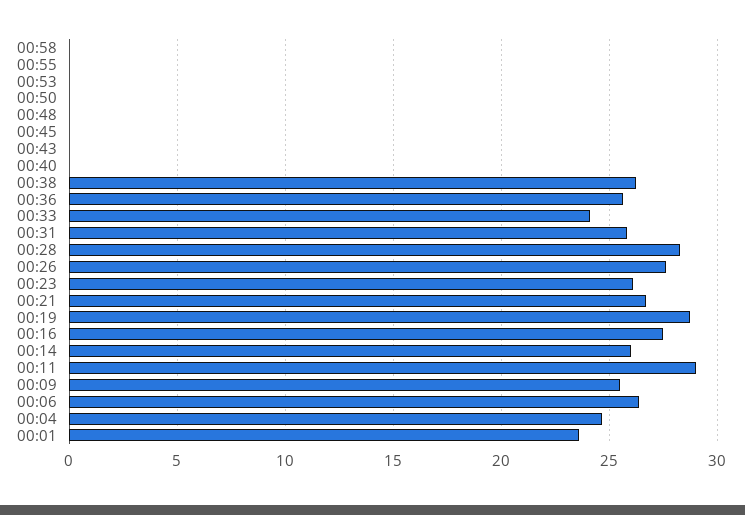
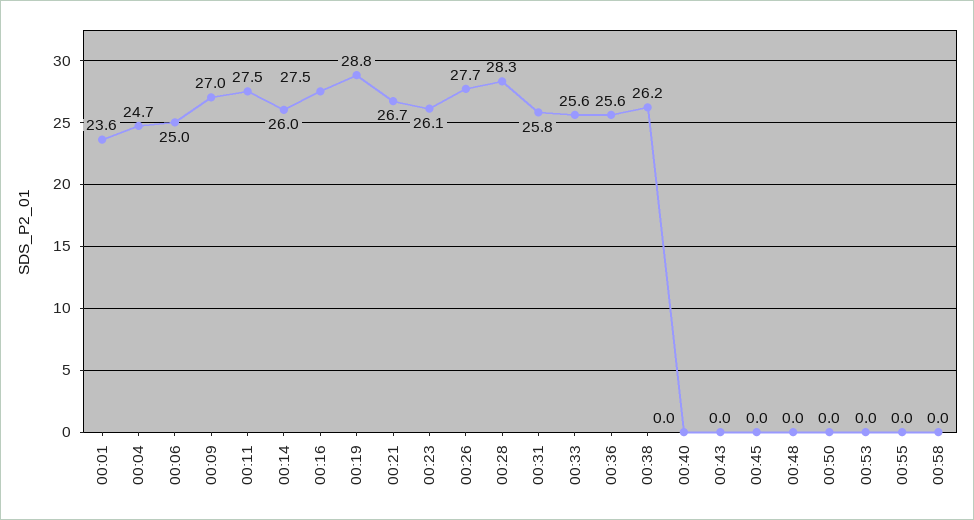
00:33: 24 -> 25.6
00:11: 29 -> 27.5
00:09: 25.5 -> 27
00:06: 26.5 -> 25

